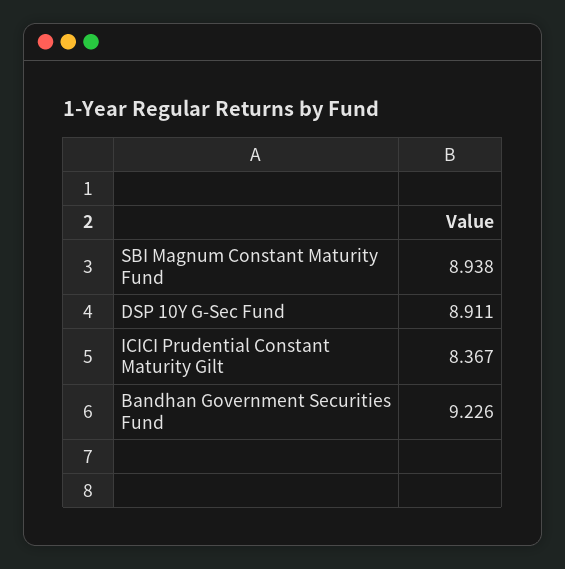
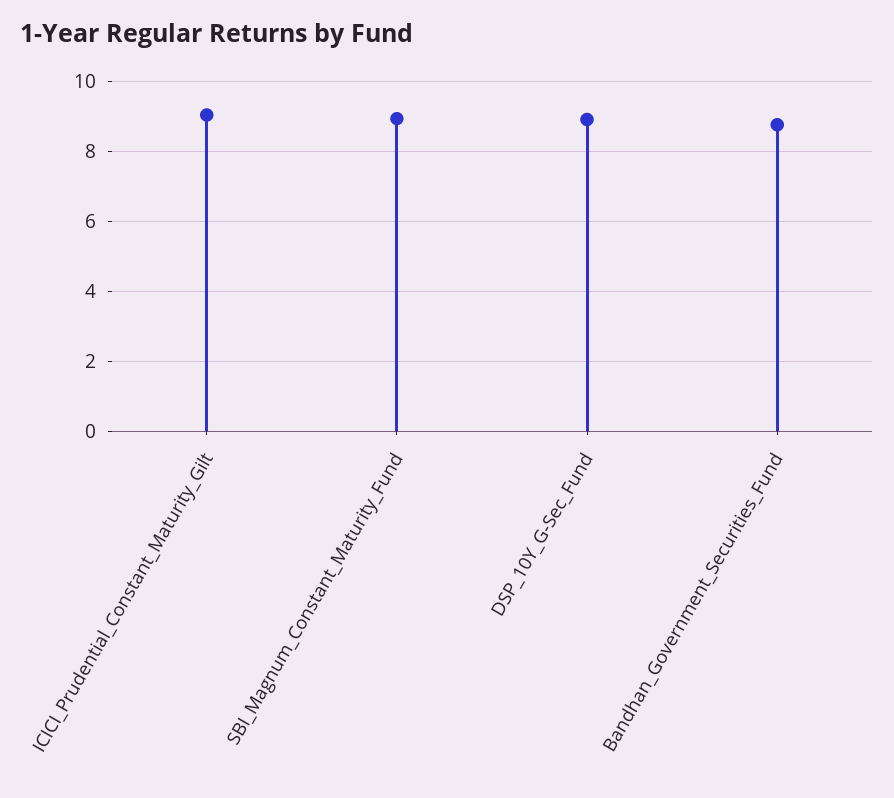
ICICI Prudential Constant Maturity Gilt: 8.367 -> 9
Bandhan Government Securities Fund: 9.226 -> 8.8

